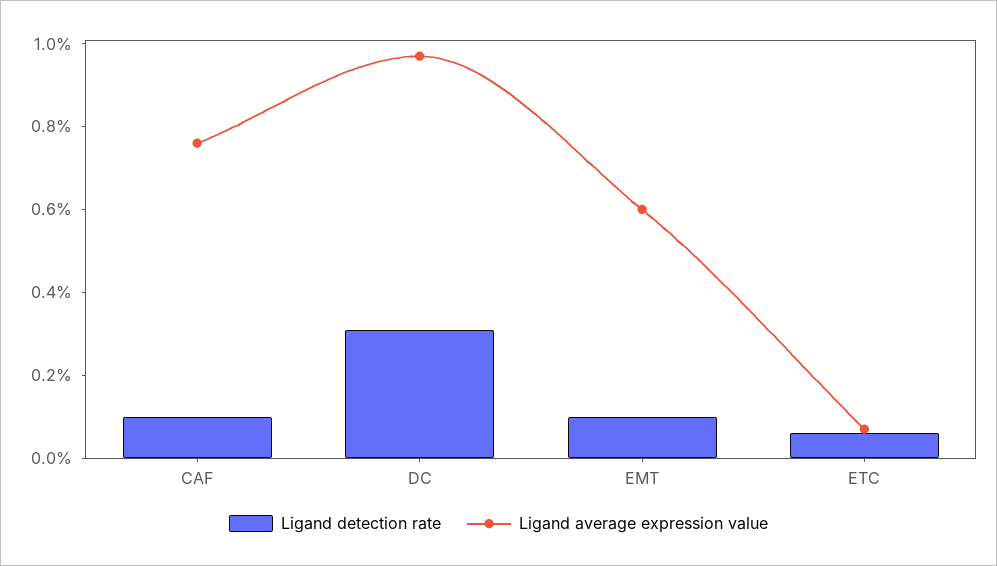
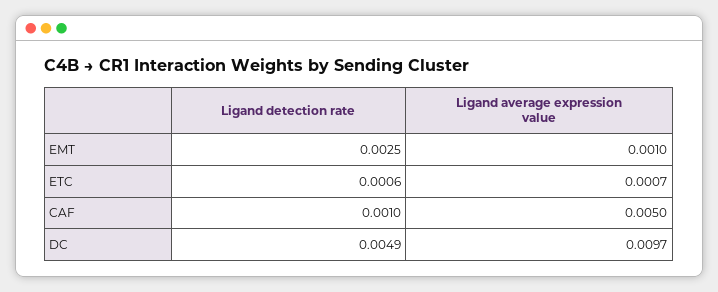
Ligand average expression value, CAF: 0.0075 -> 0.005
Ligand detection rate, DC: 0.003 -> 0.0049
Ligand detection rate, EMT: 0.001 -> 0.0025
Ligand average expression value, EMT: 0.006 -> 0.001

